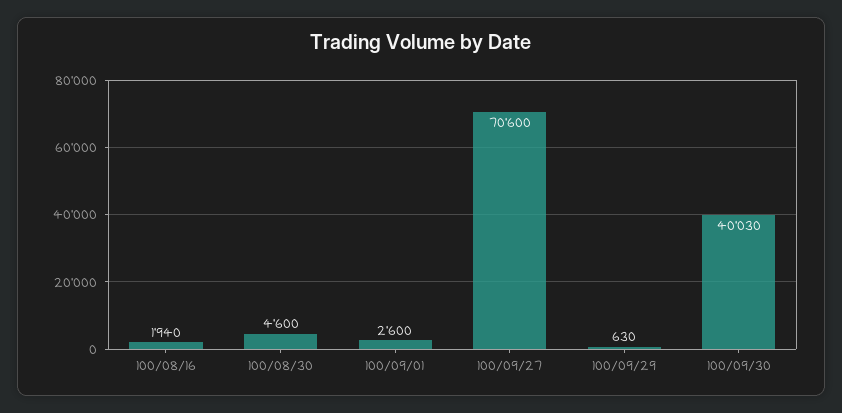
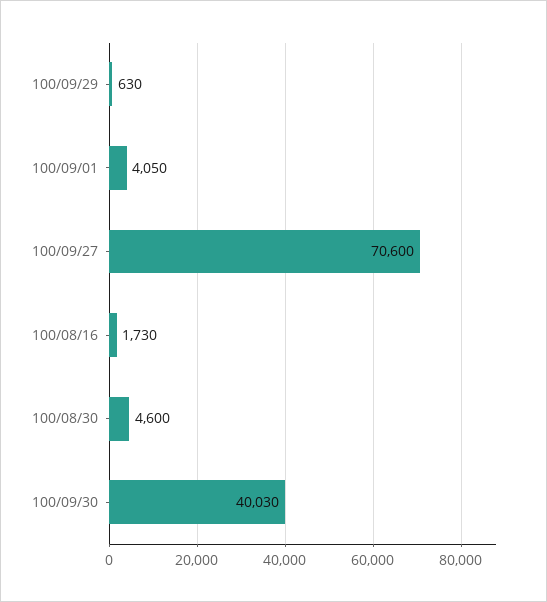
100/08/16: 1940 -> 1730
100/09/01: 2600 -> 4050

